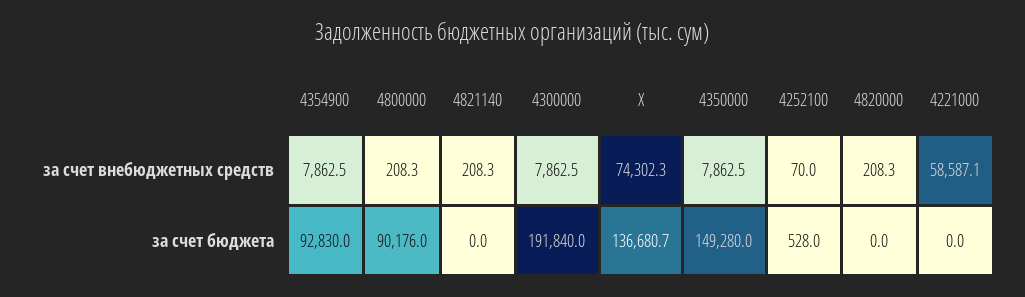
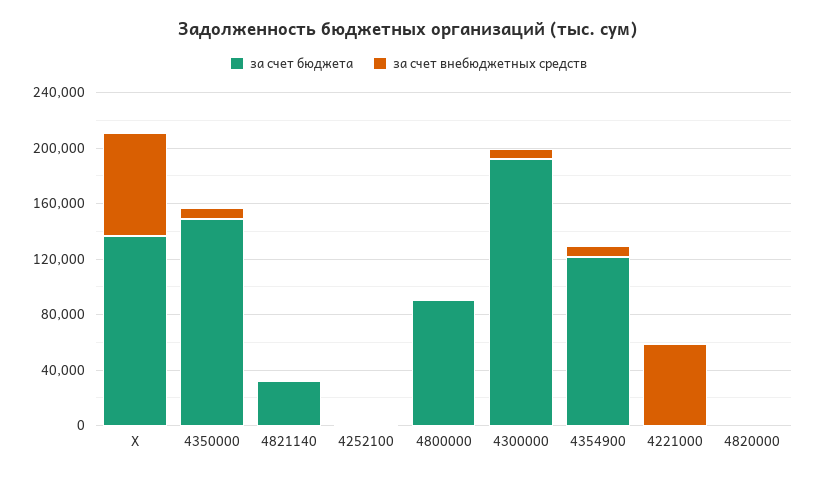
за счет бюджета, 4354900: 92830 -> 120000
за счет бюджета, 4821140: 0 -> 30000

